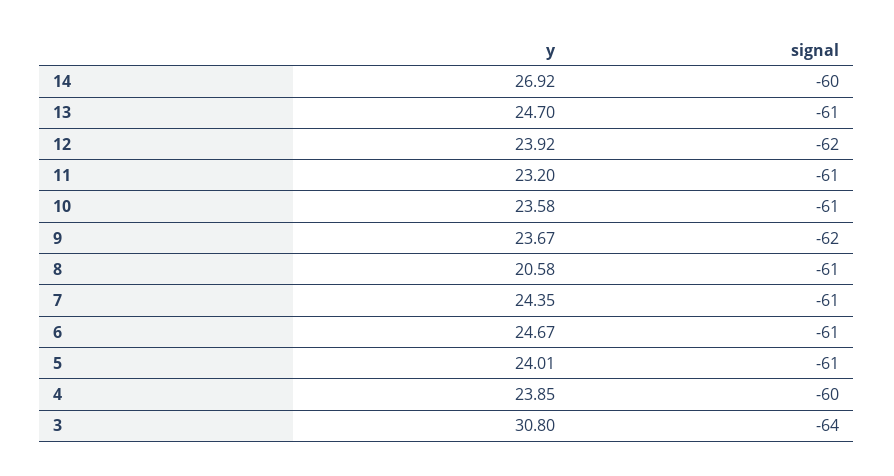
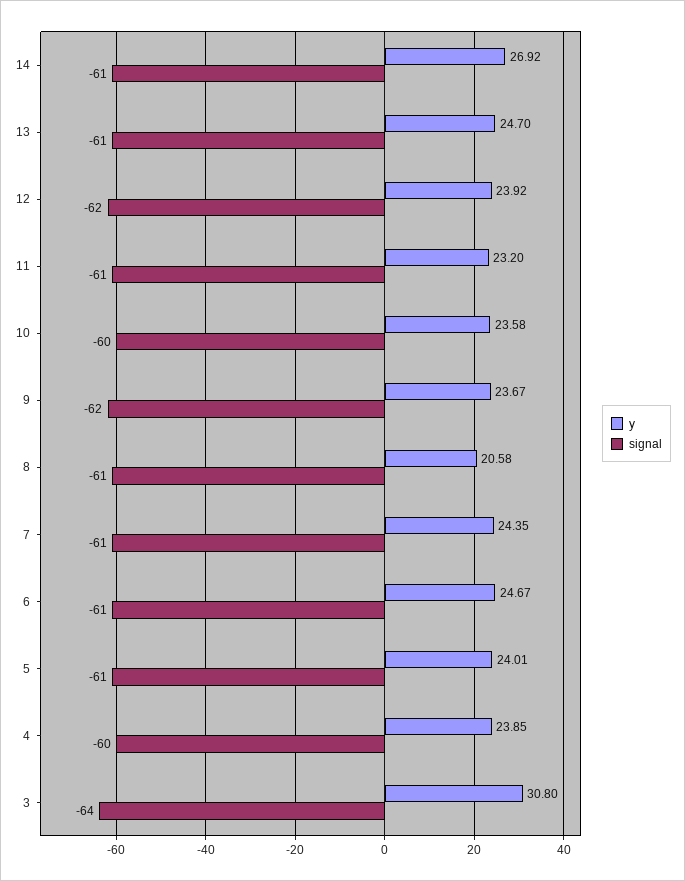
signal, 14: -60 -> -61
signal, 10: -61 -> -60

